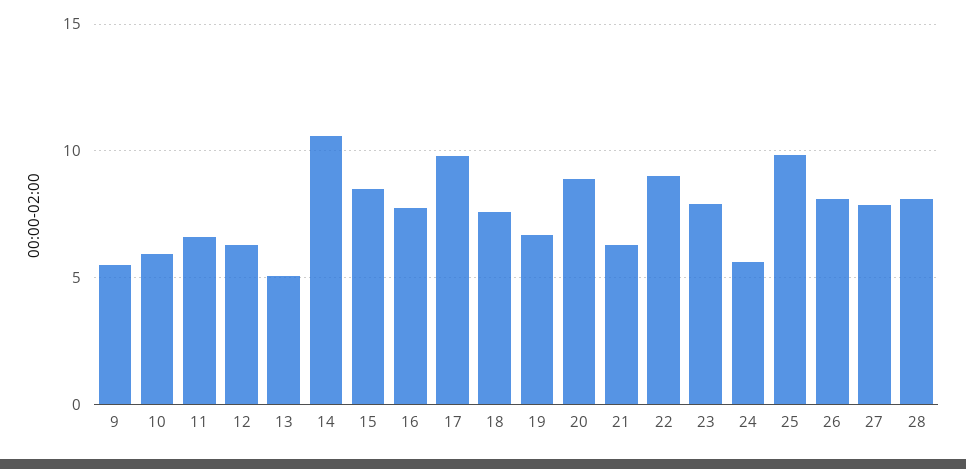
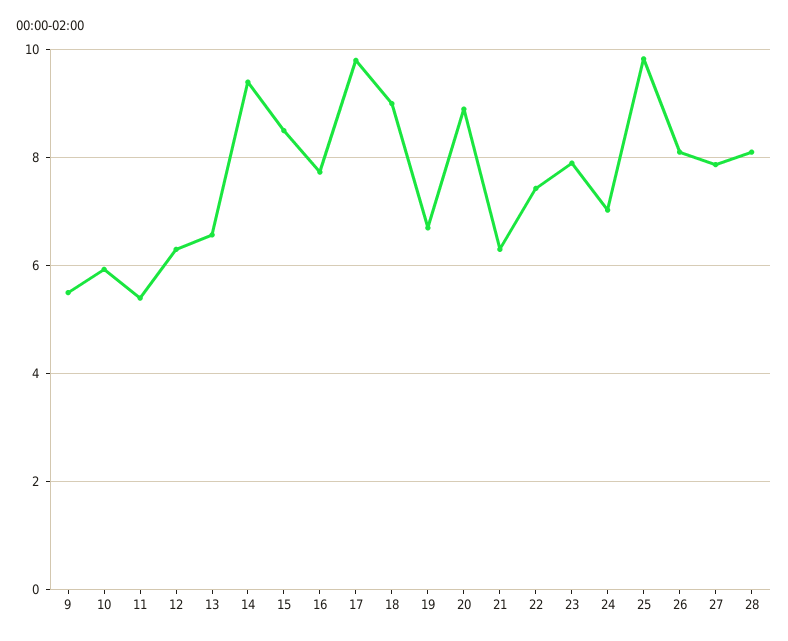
11: 6.5 -> 5.4
13: 5 -> 6.6
14: 10.5 -> 9.4
18: 7.5 -> 9
22: 9 -> 7.4
24: 5.5 -> 7

